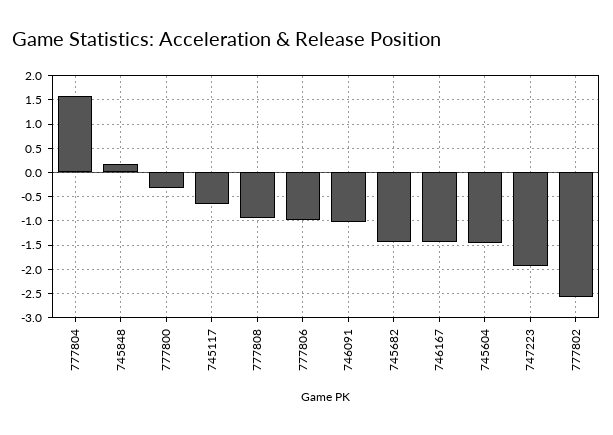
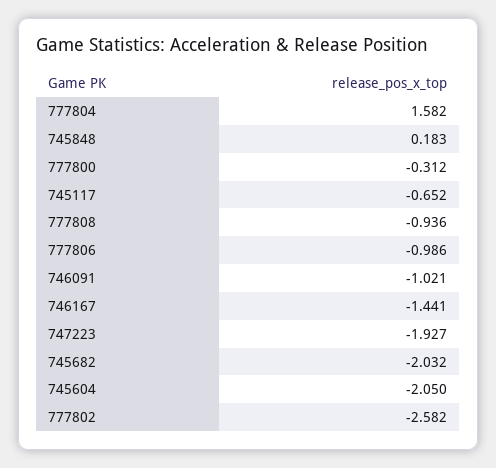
745682: -1.5 -> -2.032
745604: -1.5 -> -2.05

